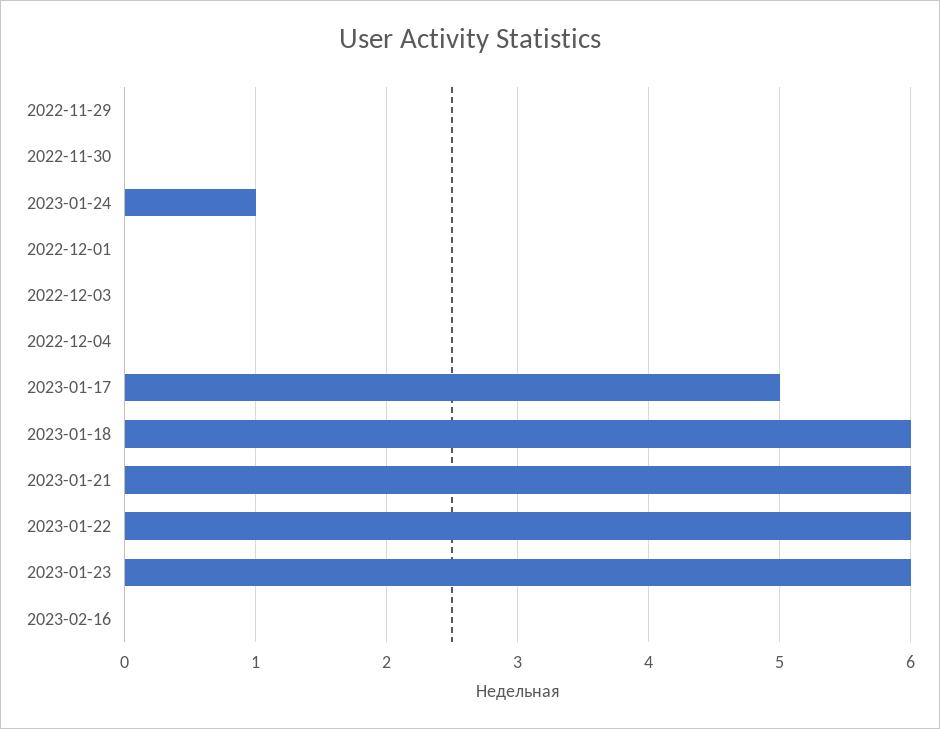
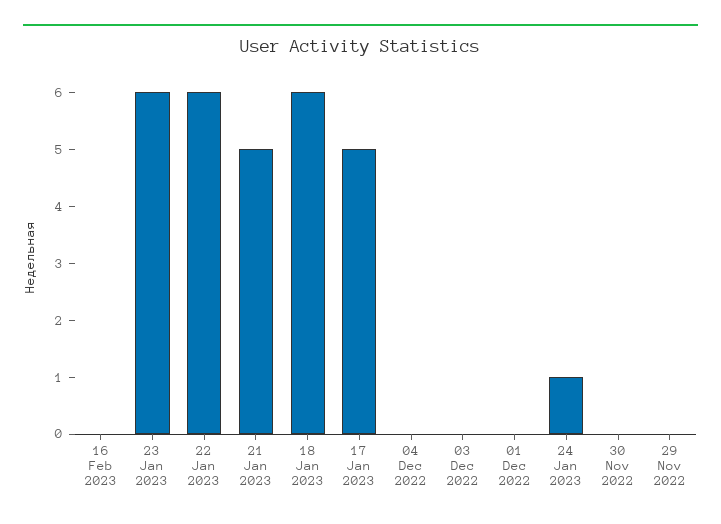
2023-01-21: 6 -> 5

